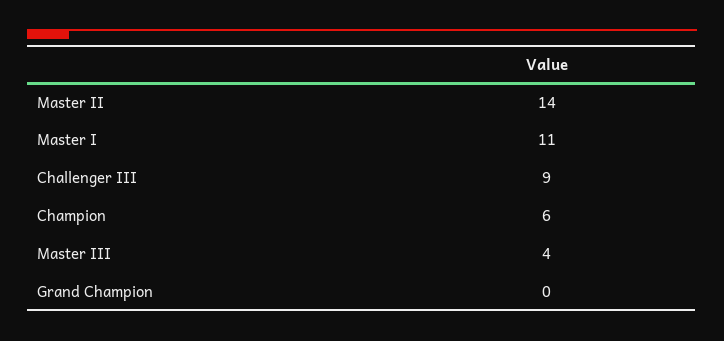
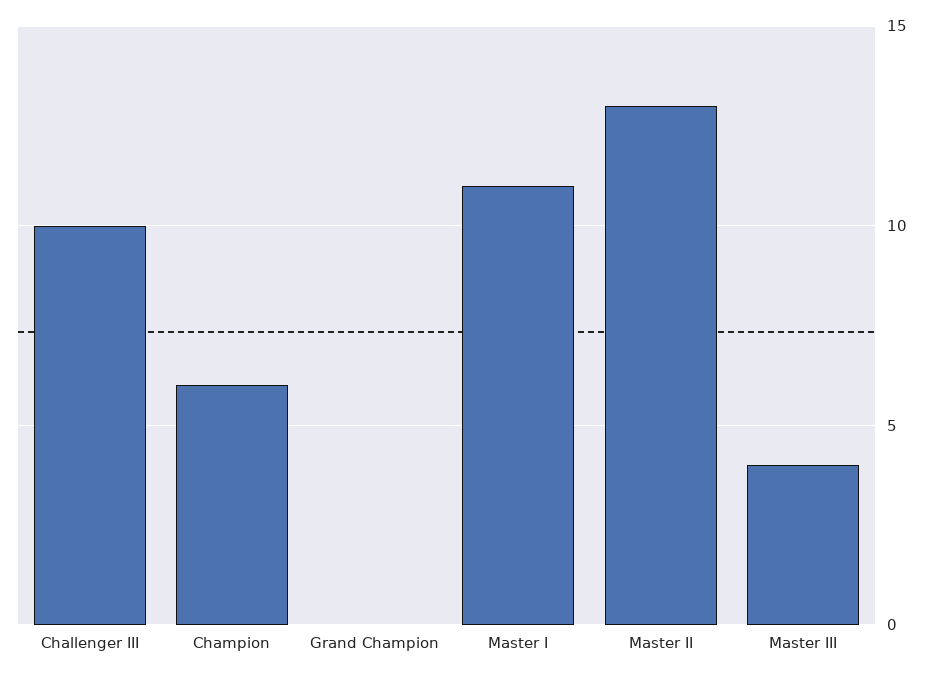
Master II: 14 -> 13
Challenger III: 9 -> 10

